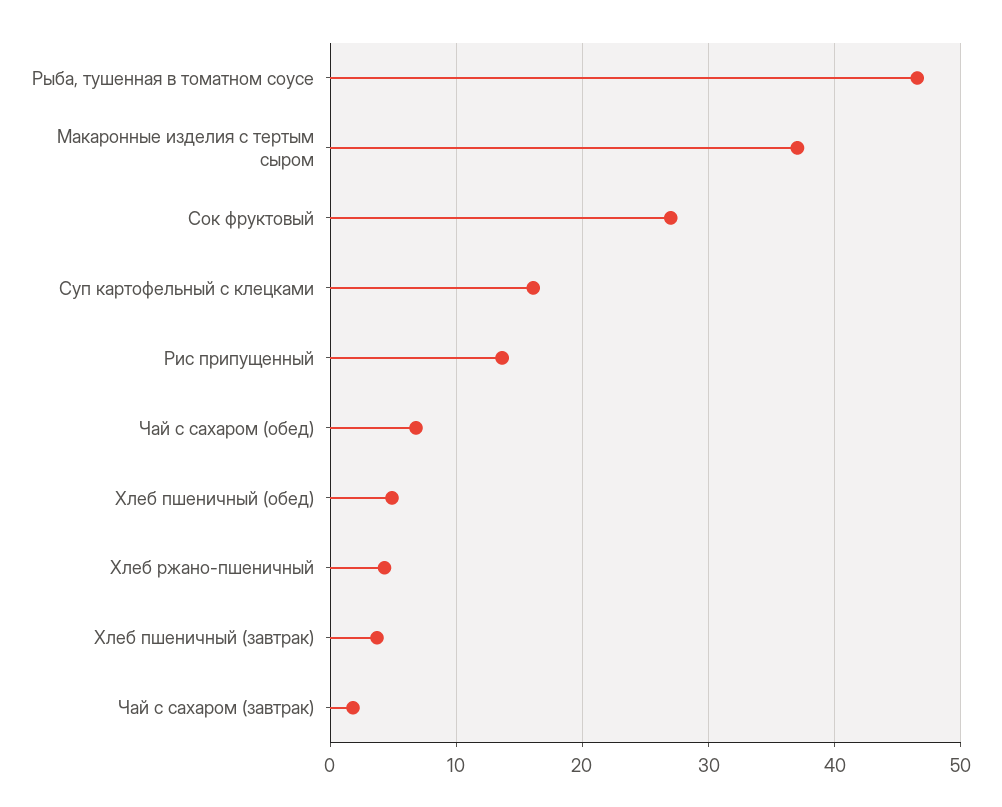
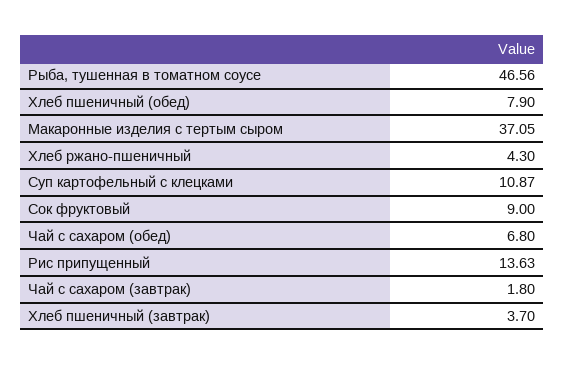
Сок фруктовый: 27 -> 9
Суп картофельный с клецками: 16 -> 10.87
Хлеб пшеничный (обед): 5 -> 7.9

